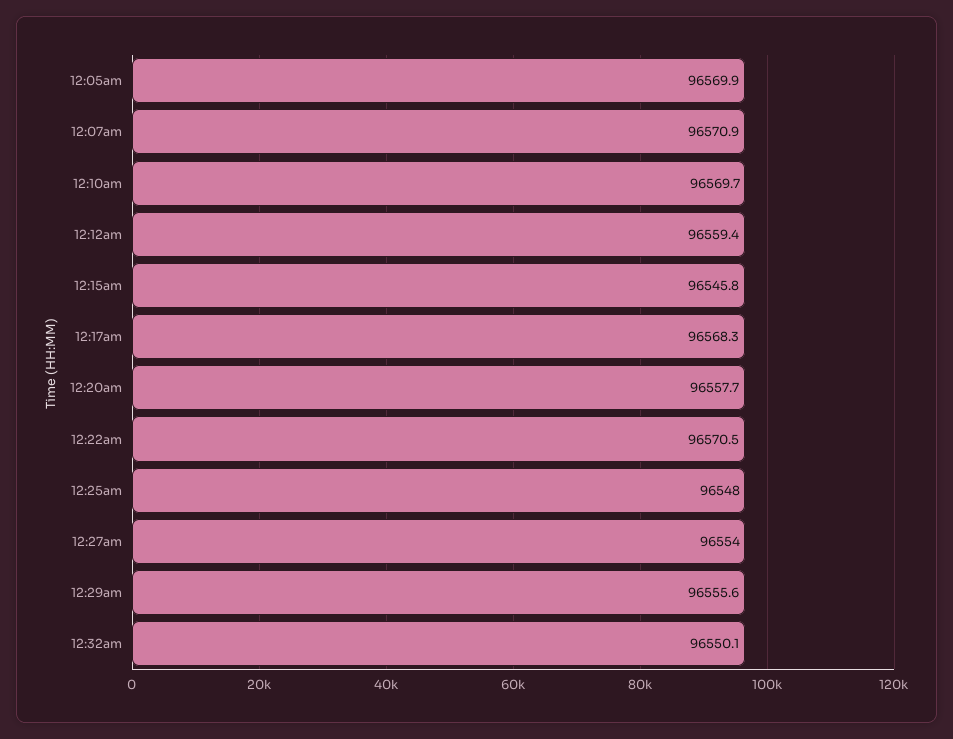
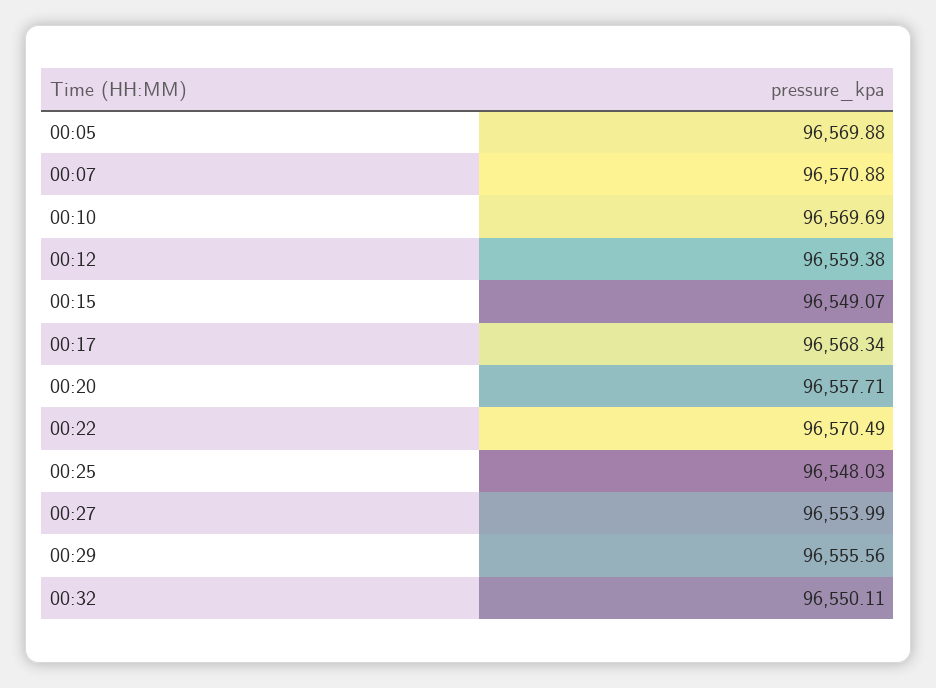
12:15am: 96545.8 -> 96549.07

